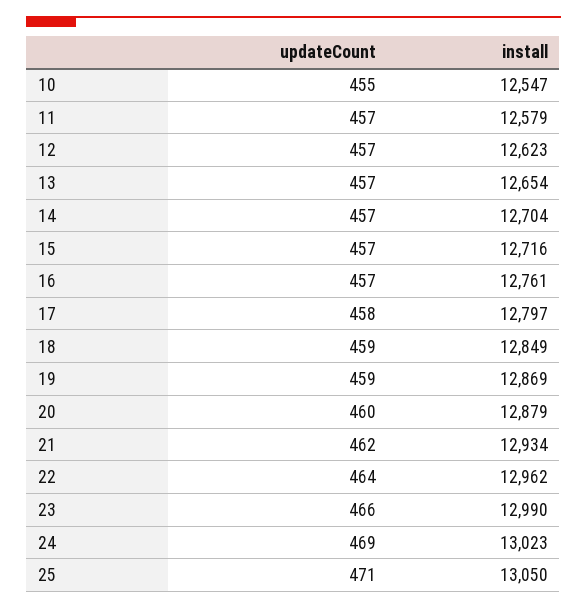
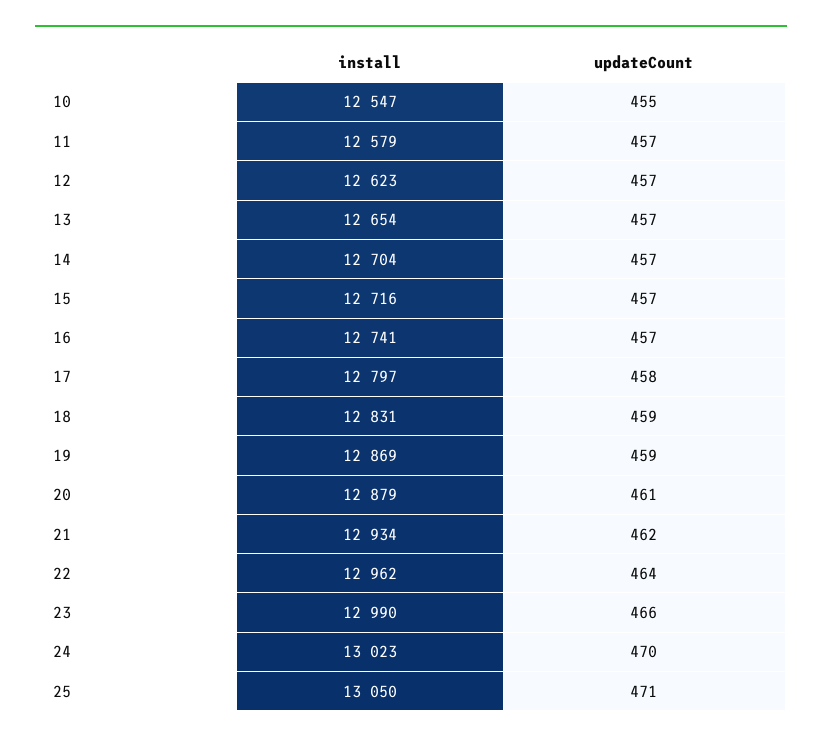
install, 16: 12761 -> 12741
install, 18: 12849 -> 12831
updateCount, 20: 460 -> 461
updateCount, 24: 469 -> 470

